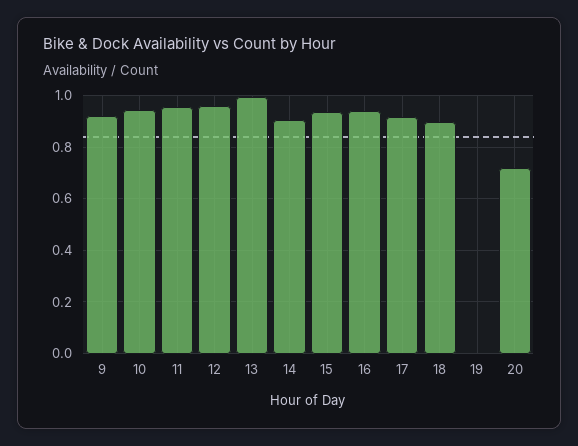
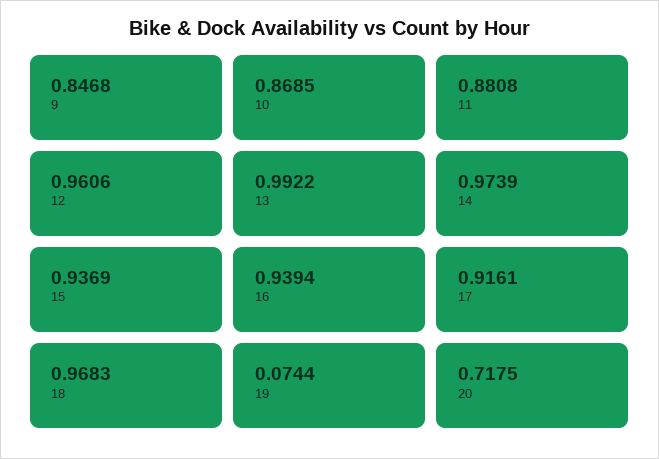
9: 0.925 -> 0.8468
10: 0.95 -> 0.8685
11: 0.95 -> 0.8808
14: 0.9 -> 0.9739
18: 0.9 -> 0.9683
19: 0 -> 0.0744

